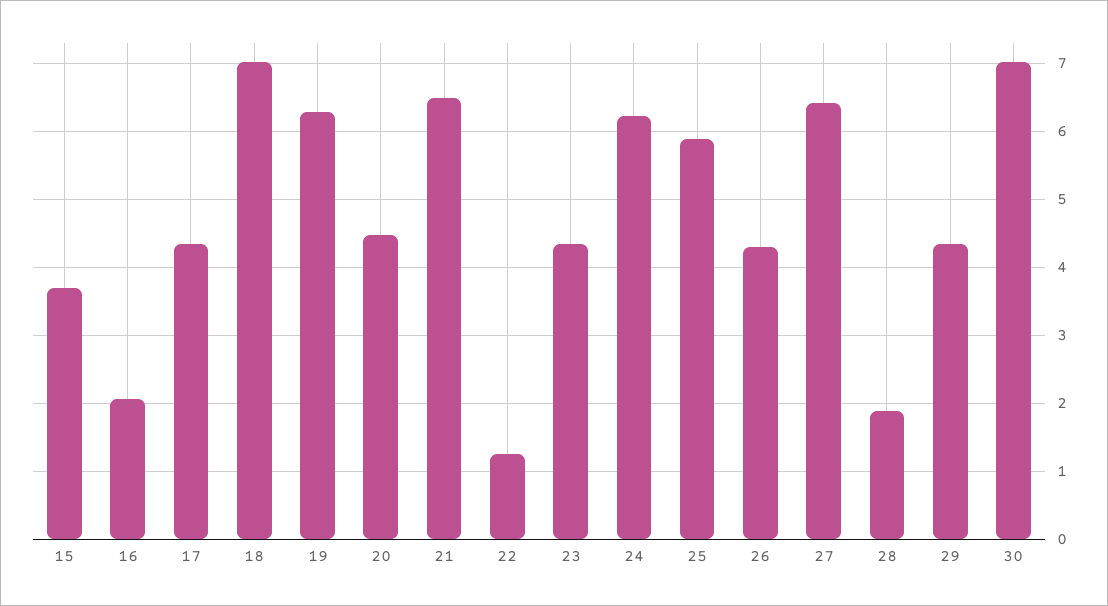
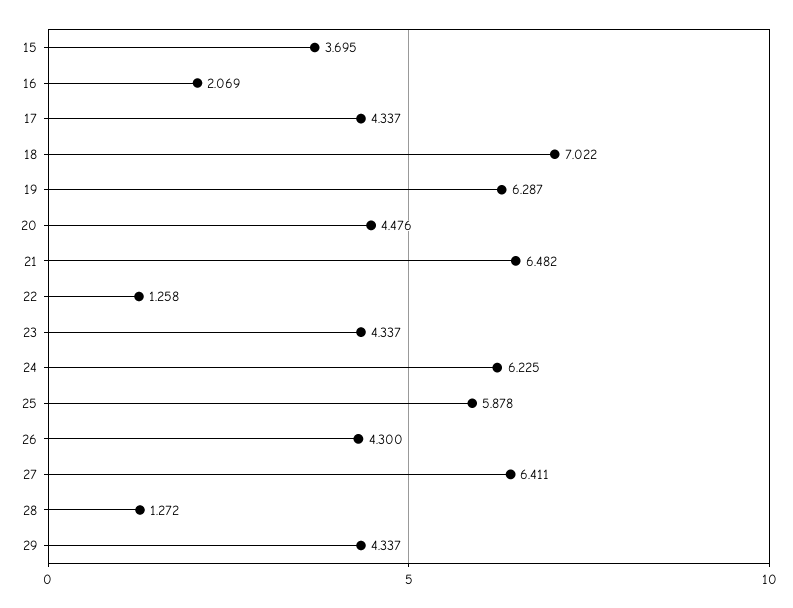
28: 1.9 -> 1.272
30: 7 -> none

